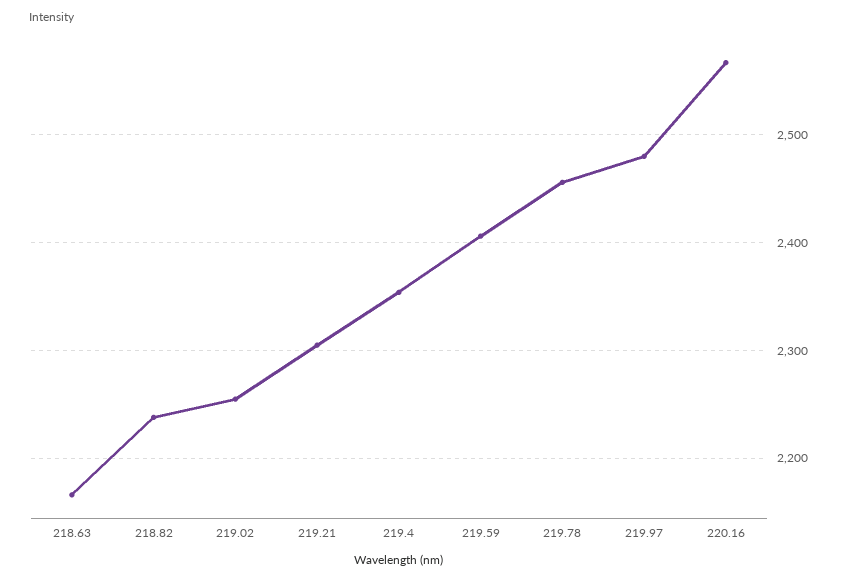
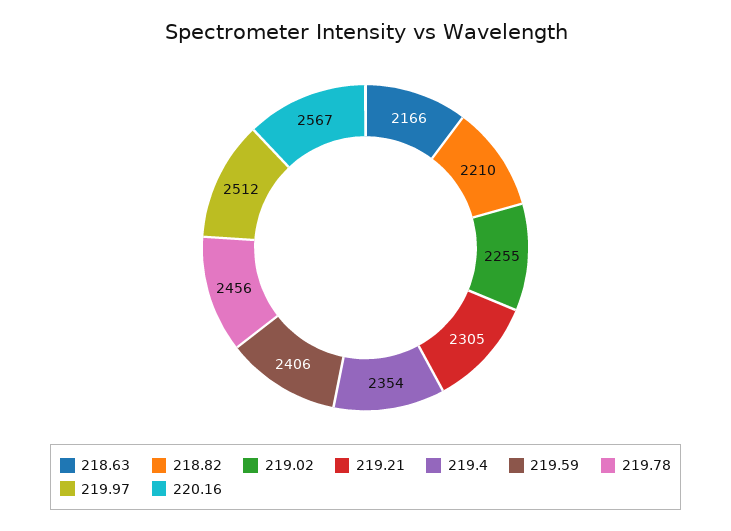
218.82: 2240 -> 2210
219.97: 2480 -> 2512

